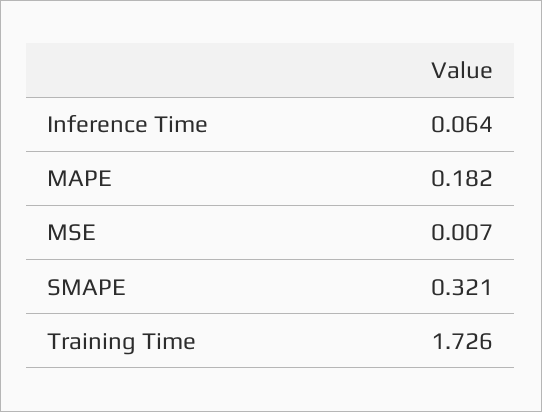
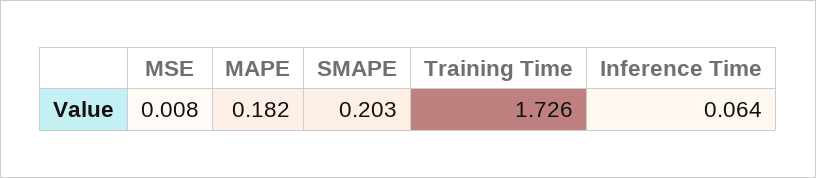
MSE: 0.007 -> 0.008
SMAPE: 0.321 -> 0.203

